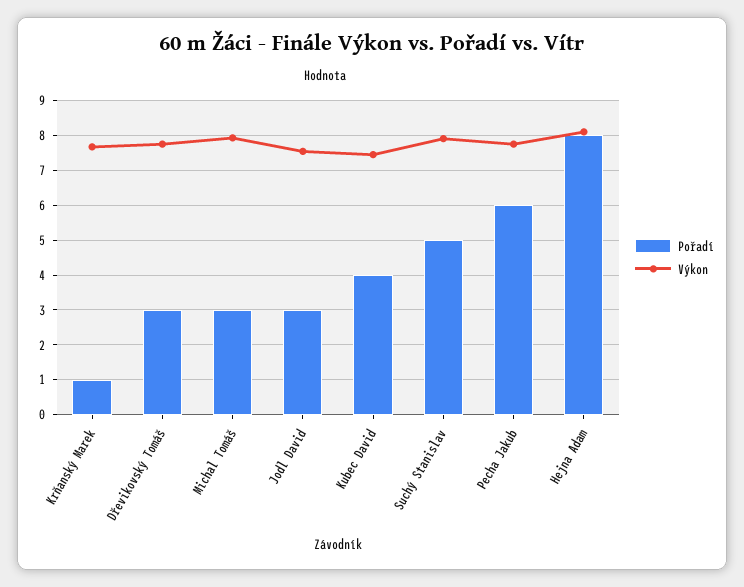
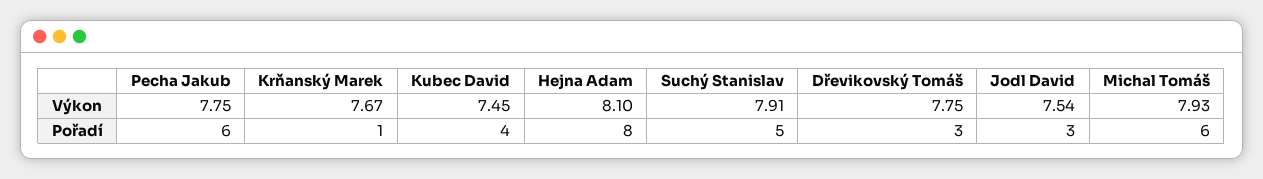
Pořadí, Michal Tomáš: 3 -> 6

